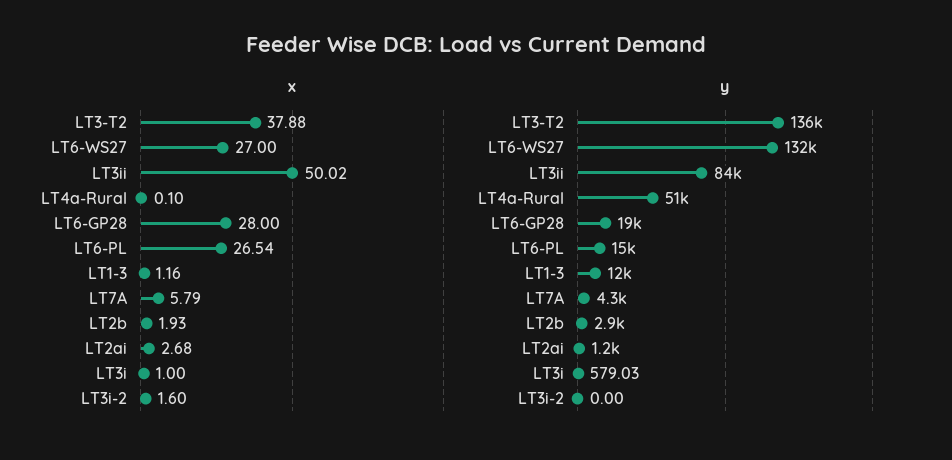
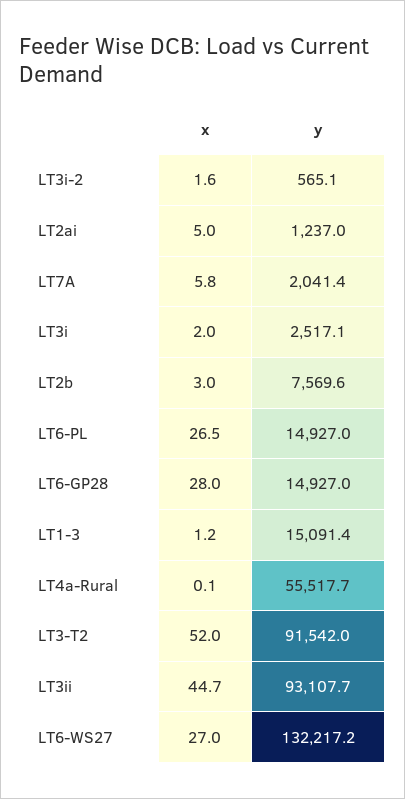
x, LT3-T2: 37.88 -> 52
x, LT3ii: 50.02 -> 44.7
x, LT2b: 1.93 -> 3
x, LT2ai: 2.68 -> 5
x, LT3i: 1 -> 2
y, LT3-T2: 136000 -> 91542
y, LT3ii: 84000 -> 93107.7
y, LT4a-Rural: 51000 -> 55517.7
y, LT6-GP28: 19000 -> 14927
y, LT1-3: 12000 -> 15091.4
y, LT7A: 4300 -> 2041.4
y, LT2b: 2900 -> 7569.6
y, LT3i: 579.03 -> 2517.1
y, LT3i-2: 0 -> 565.1

